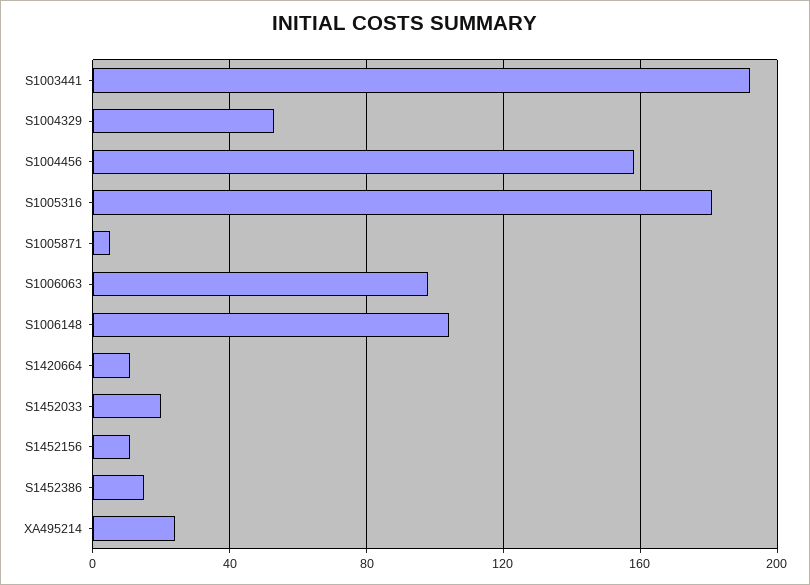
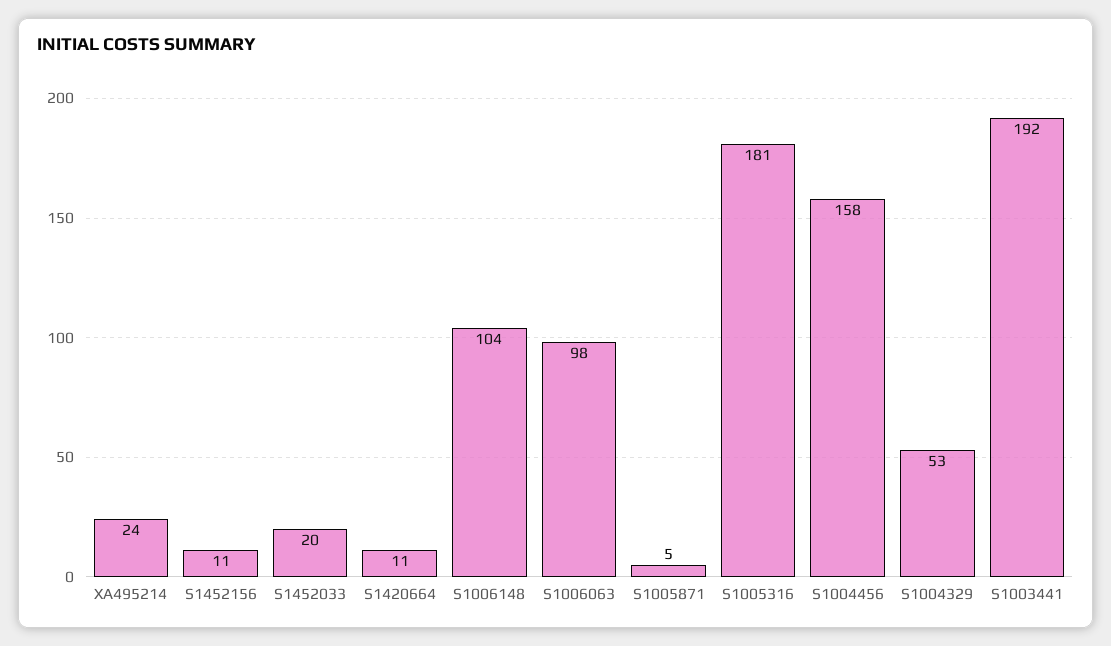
S1452386: 15 -> none

